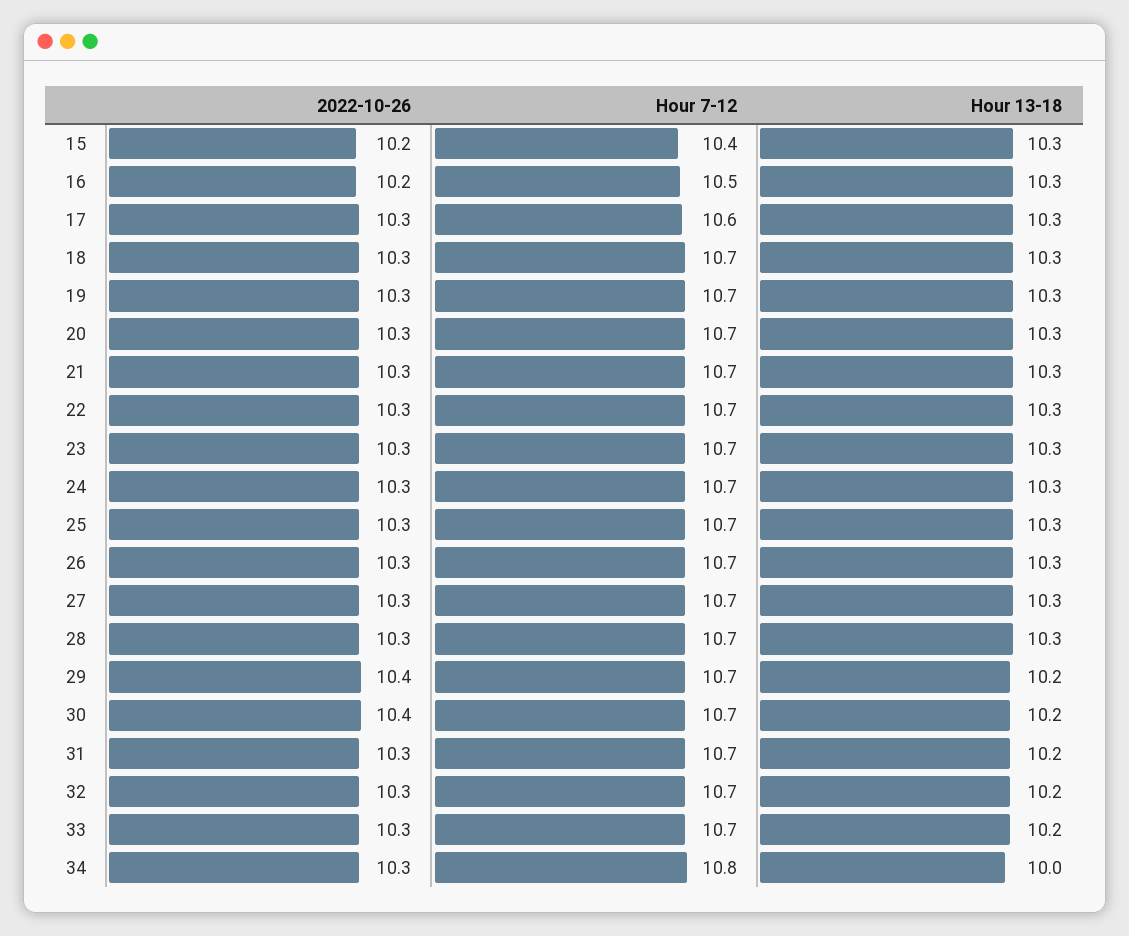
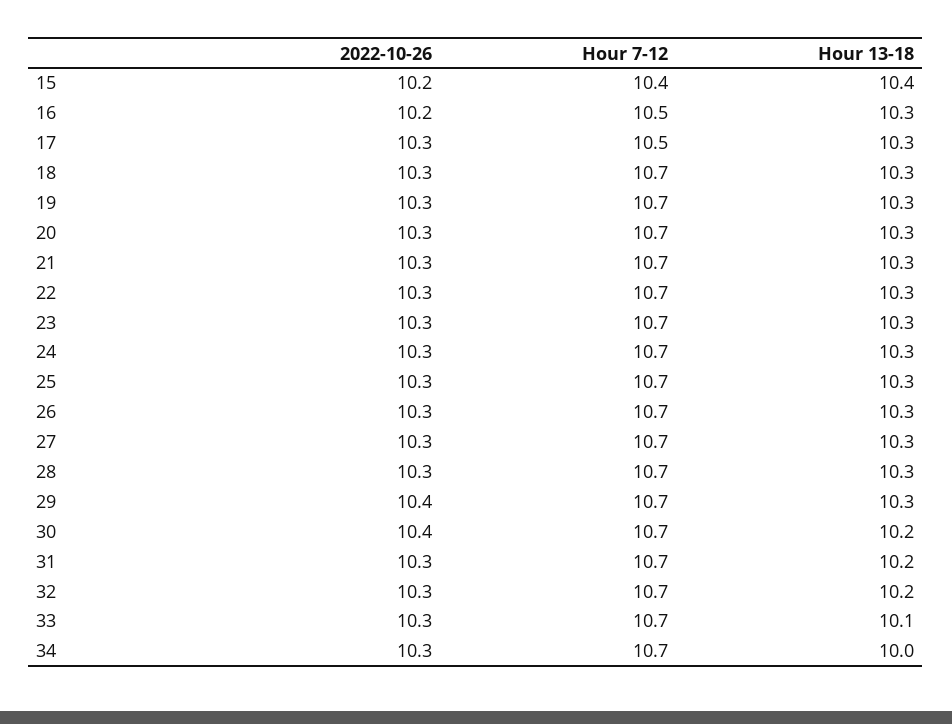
Hour 13-18, 15: 10.3 -> 10.4
Hour 7-12, 17: 10.6 -> 10.5
Hour 13-18, 29: 10.2 -> 10.3
Hour 13-18, 33: 10.2 -> 10.1
Hour 7-12, 34: 10.8 -> 10.7

